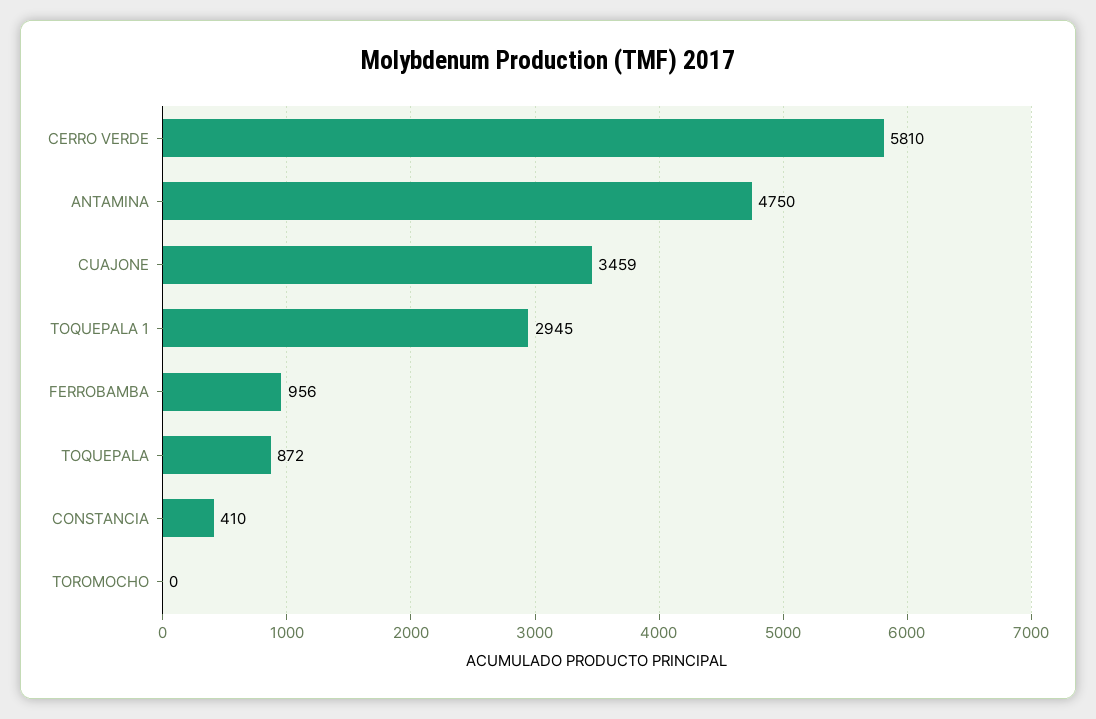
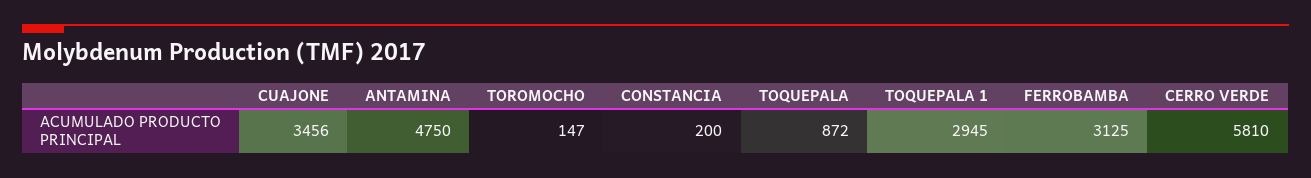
CUAJONE: 3459 -> 3456
FERROBAMBA: 956 -> 3125
CONSTANCIA: 410 -> 200
TOROMOCHO: 0 -> 147

